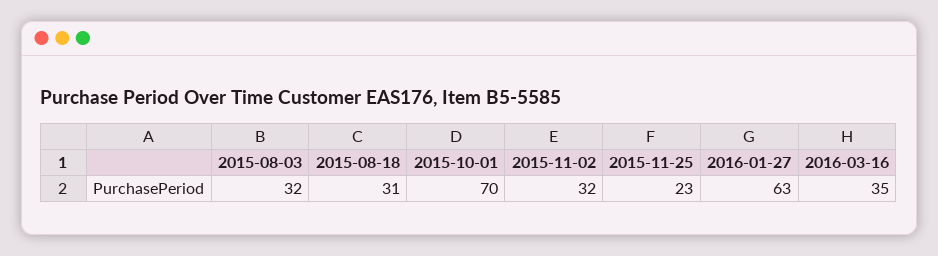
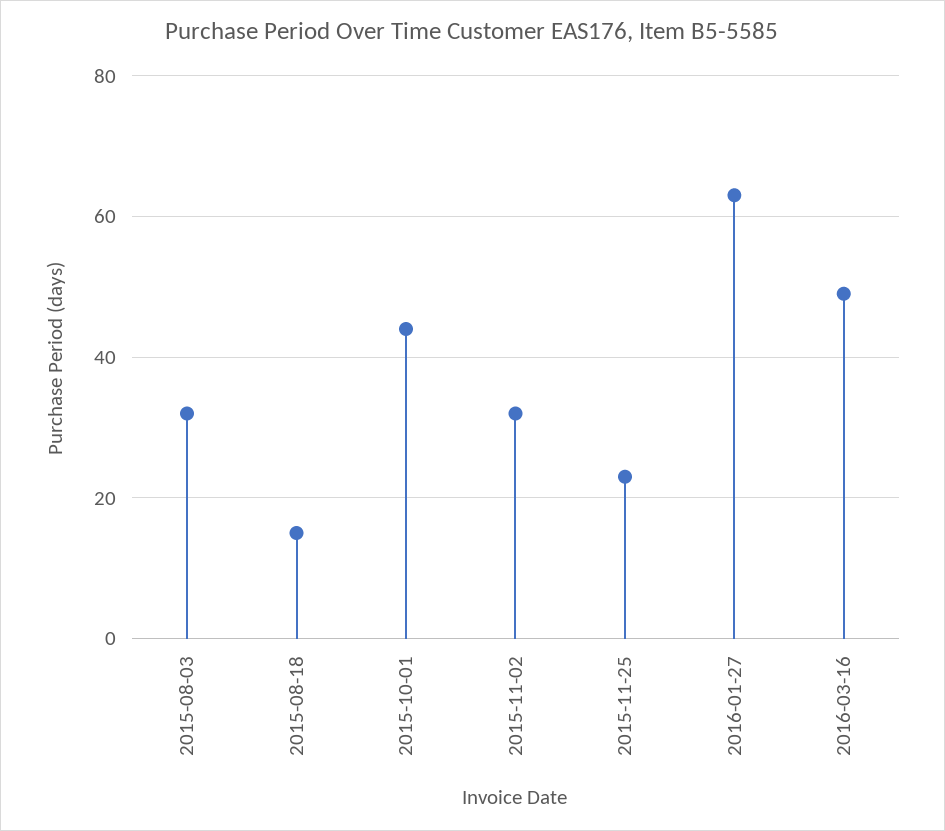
2015-08-18: 31 -> 15
2015-10-01: 70 -> 45
2016-03-16: 35 -> 50

